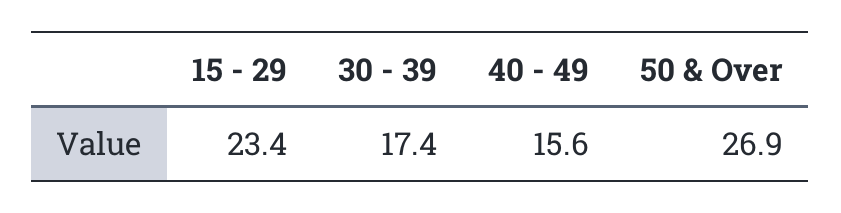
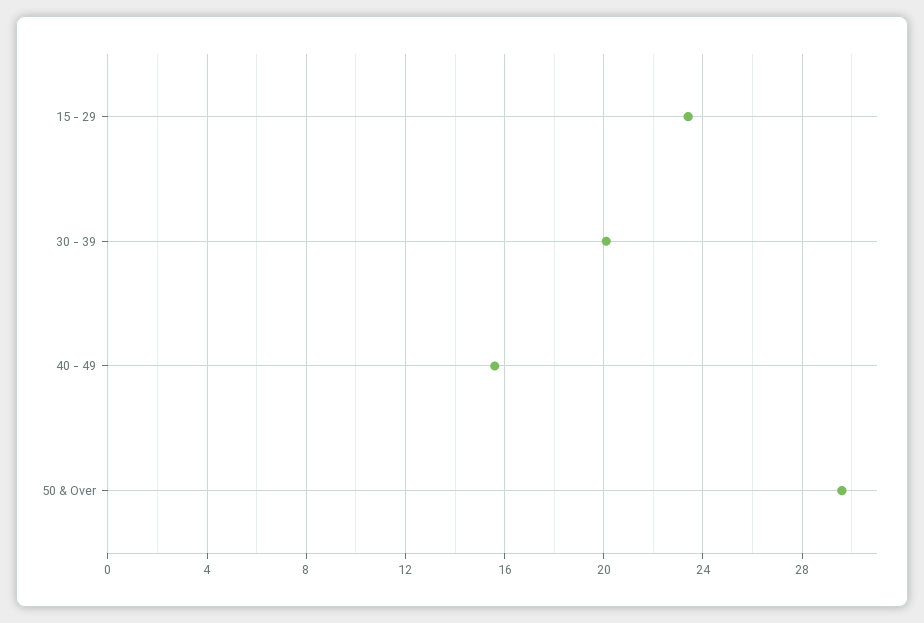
30 - 39: 17.4 -> 20
50 & Over: 26.9 -> 29.5

